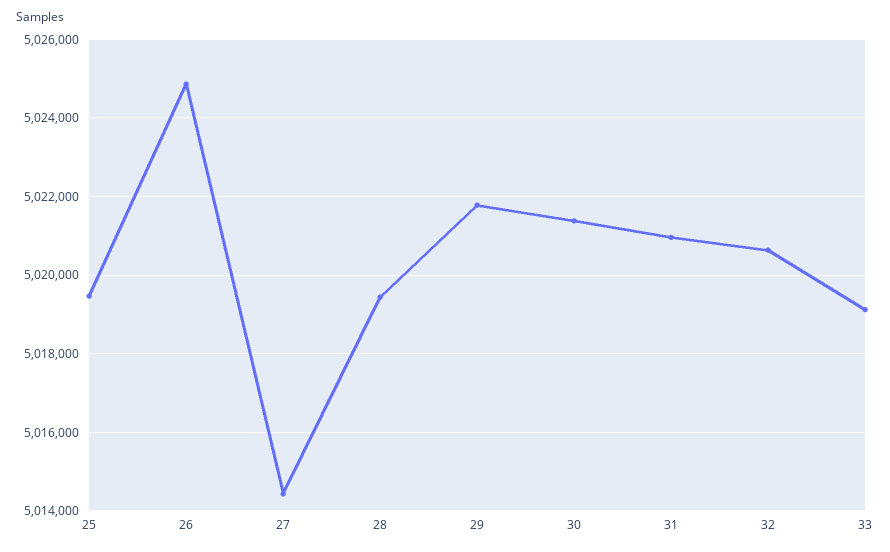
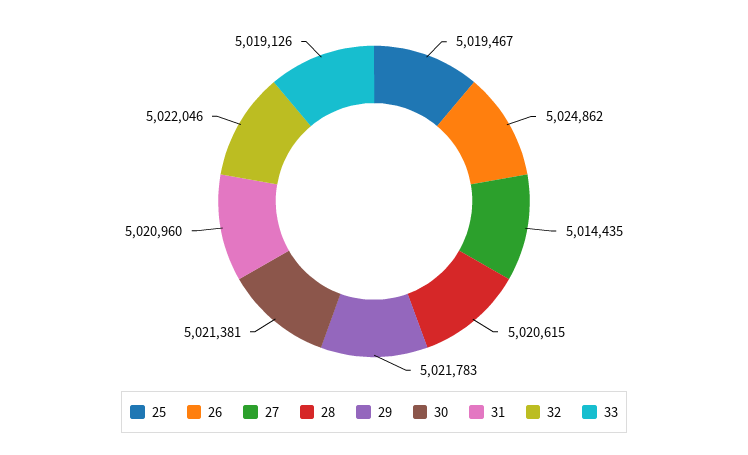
28: 5019400 -> 5020615
32: 5020600 -> 5022046

